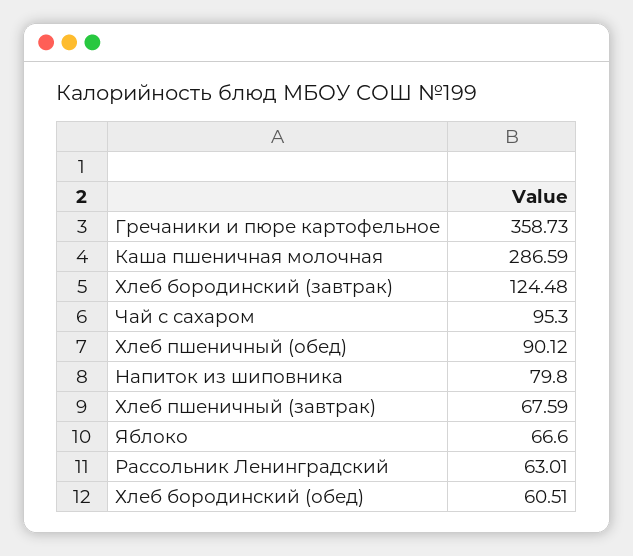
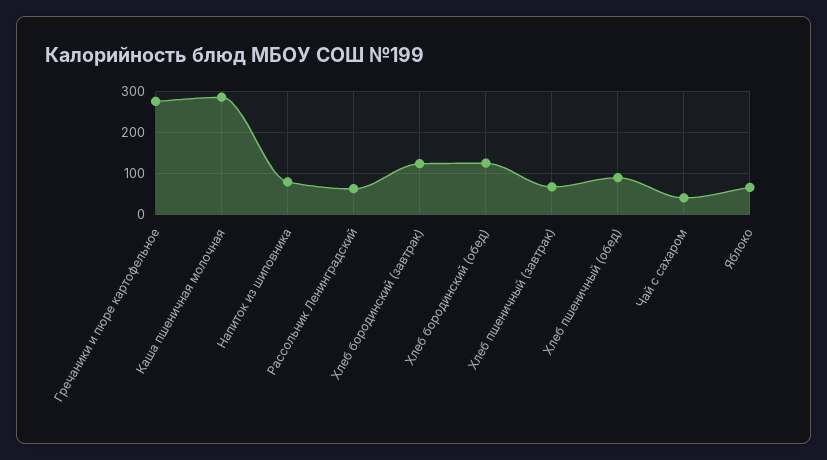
Гречаники и пюре картофельное: 358.73 -> 280
Чай с сахаром: 95.3 -> 40
Хлеб бородинский (обед): 60.51 -> 120

